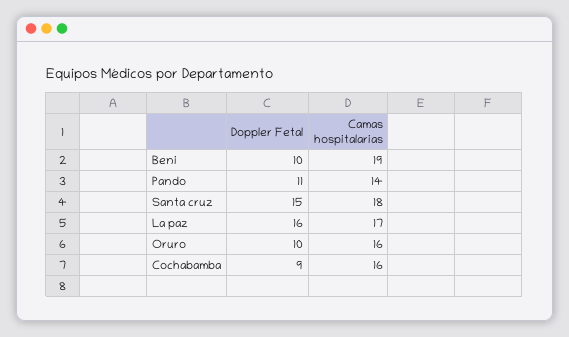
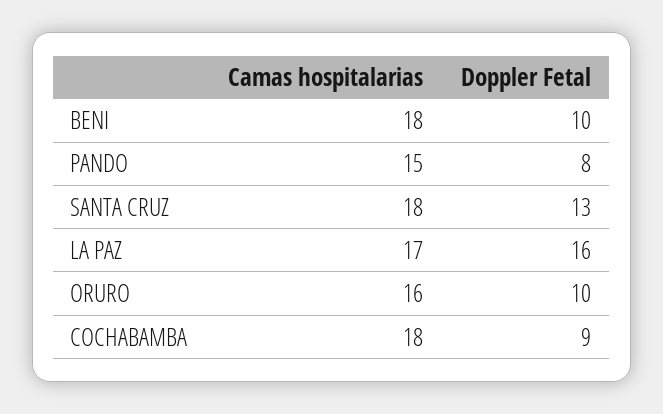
Camas hospitalarias, Beni: 19 -> 18
Doppler Fetal, Pando: 11 -> 8
Camas hospitalarias, Pando: 14 -> 15
Doppler Fetal, Santa cruz: 15 -> 13
Camas hospitalarias, Cochabamba: 16 -> 18

